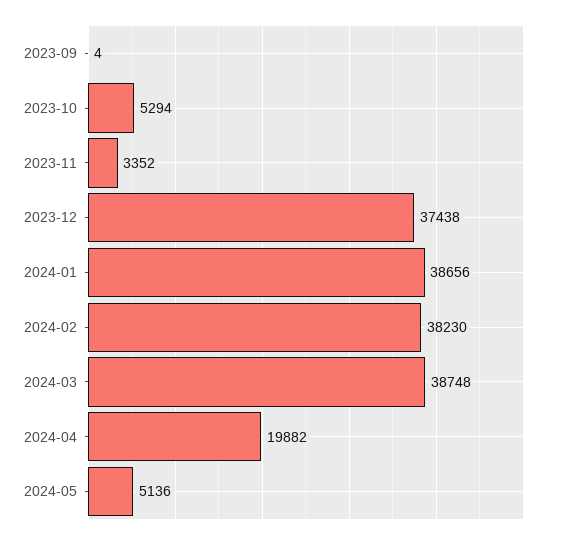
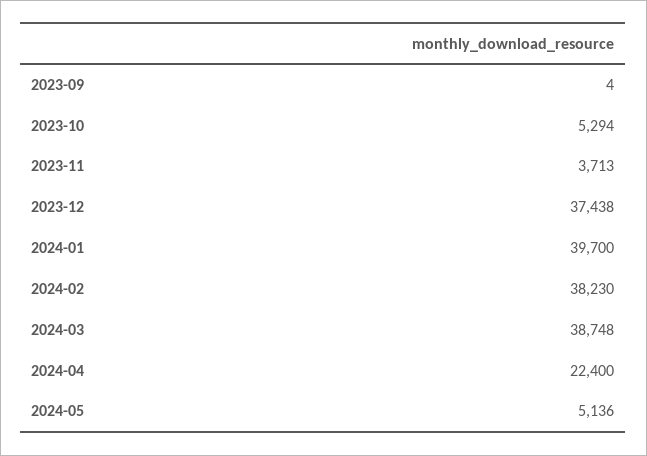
2023-11: 3352 -> 3713
2024-01: 38656 -> 39700
2024-04: 19882 -> 22400

